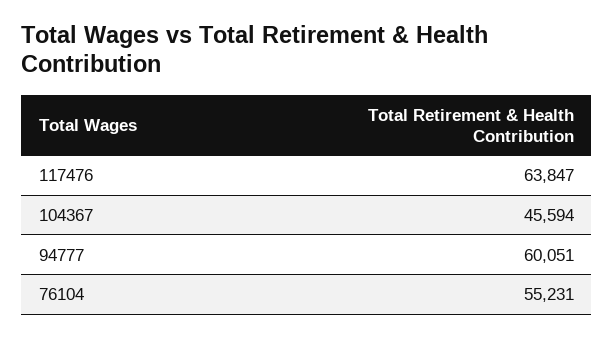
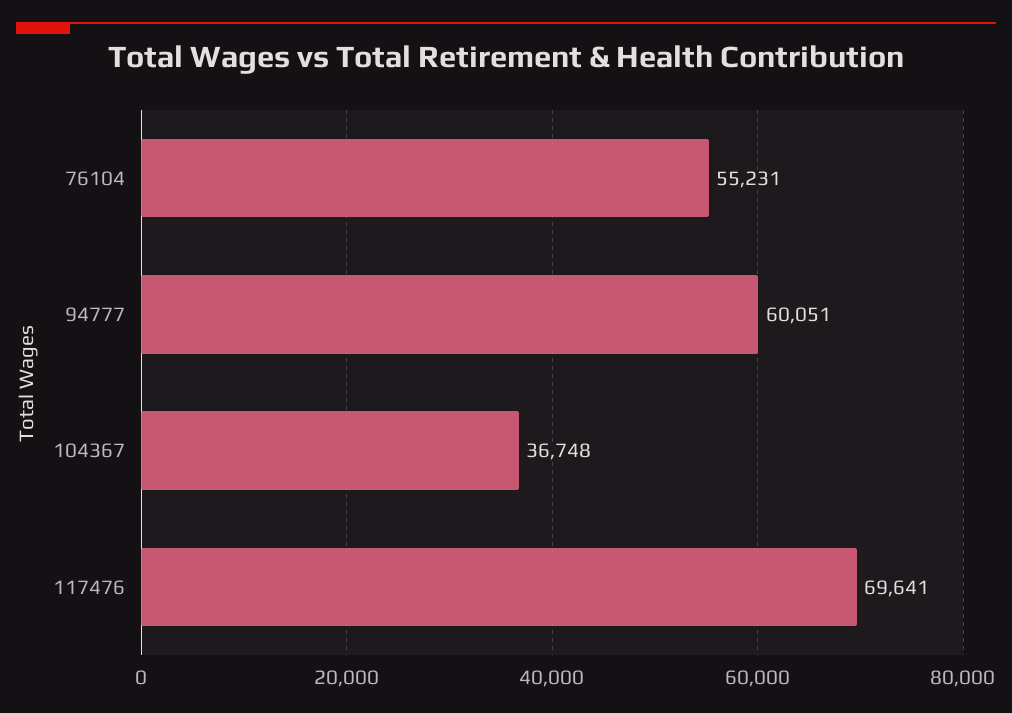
117476: 63847 -> 69641
104367: 45594 -> 36748

